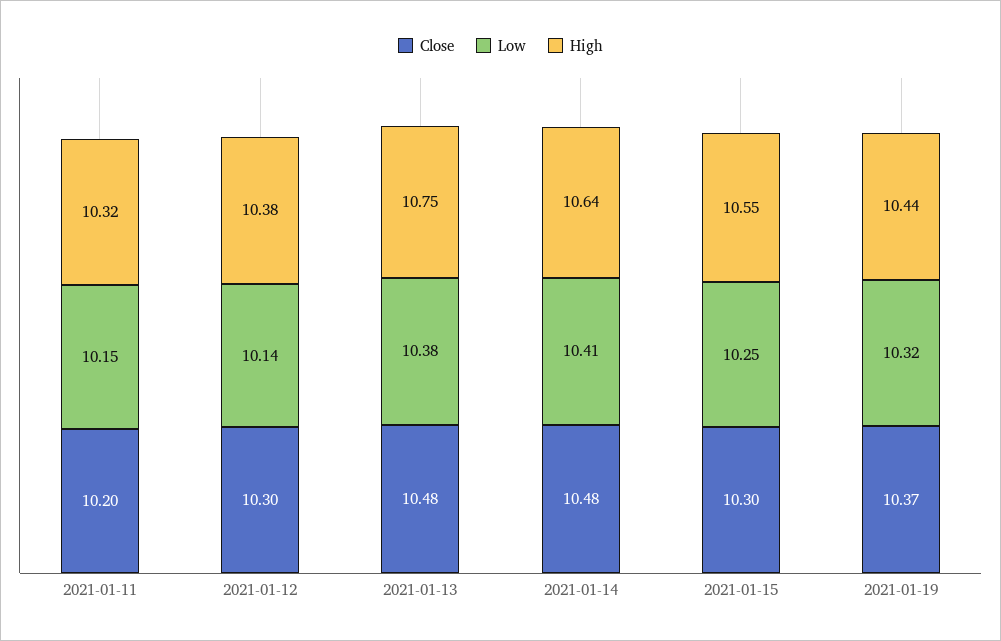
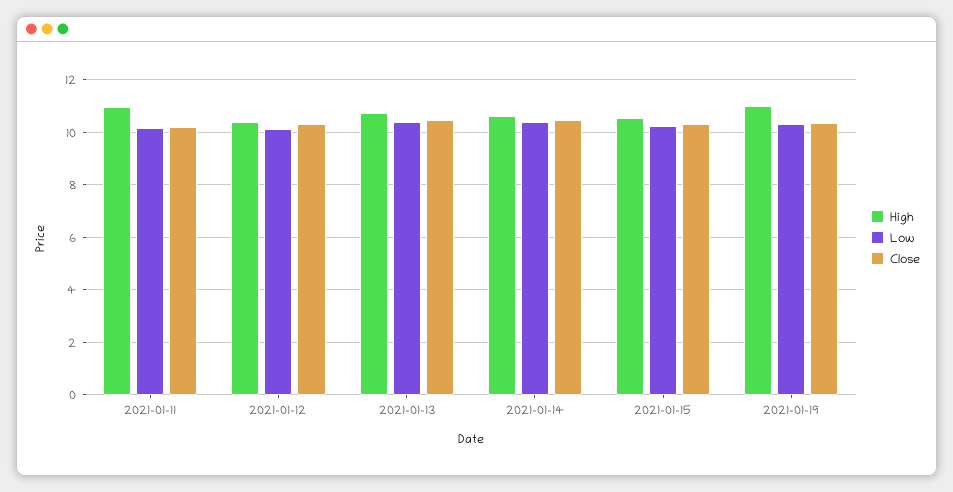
High, 2021-01-11: 10.32 -> 11
High, 2021-01-19: 10.44 -> 11

